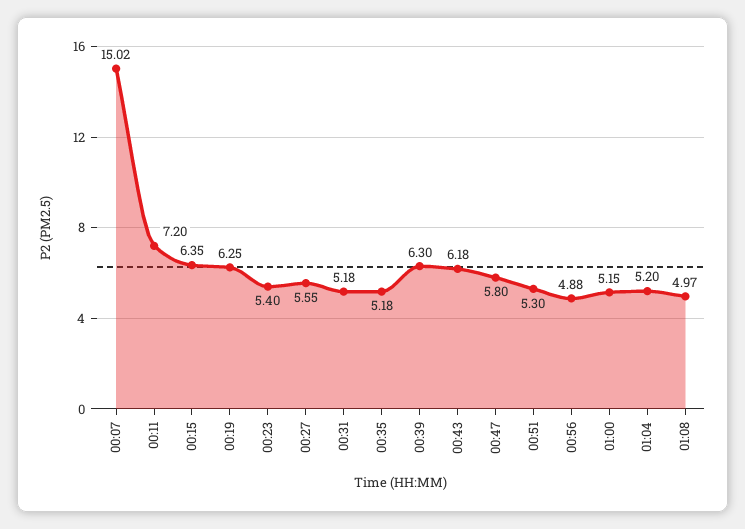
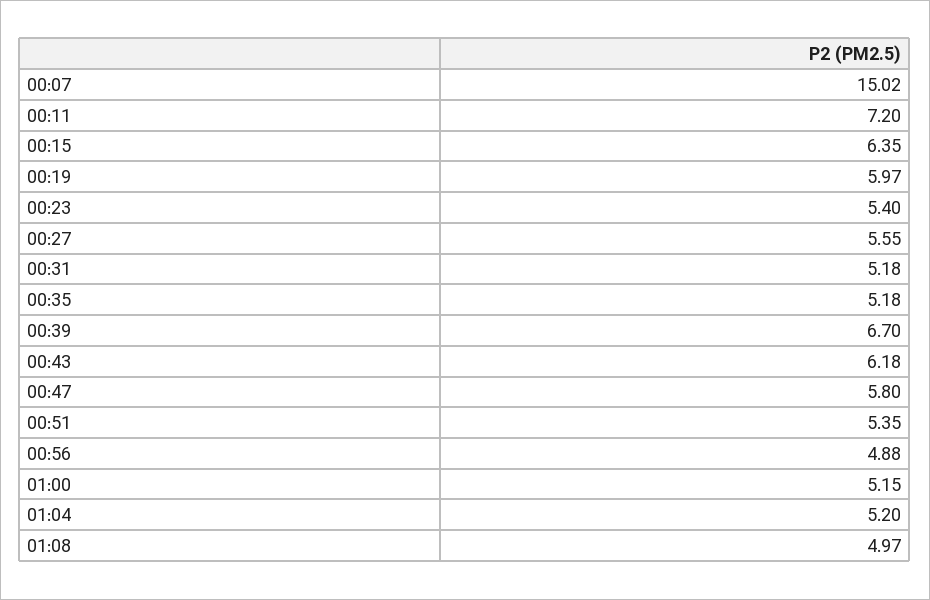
00:19: 6.25 -> 5.97
00:39: 6.3 -> 6.7
00:51: 5.3 -> 5.35

